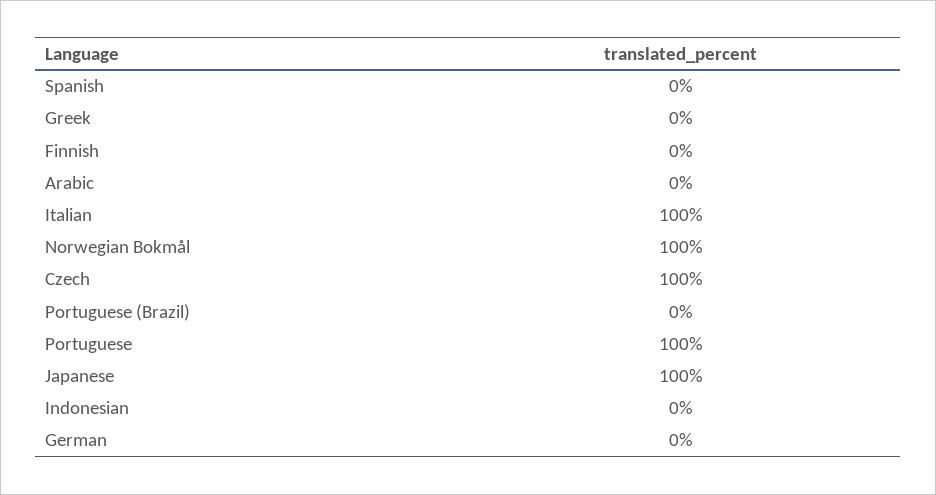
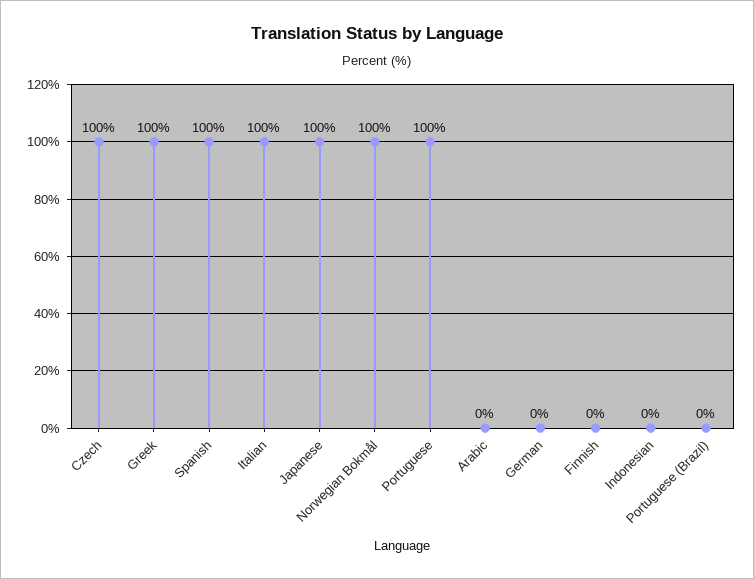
Spanish: 0 -> 100
Greek: 0 -> 100

